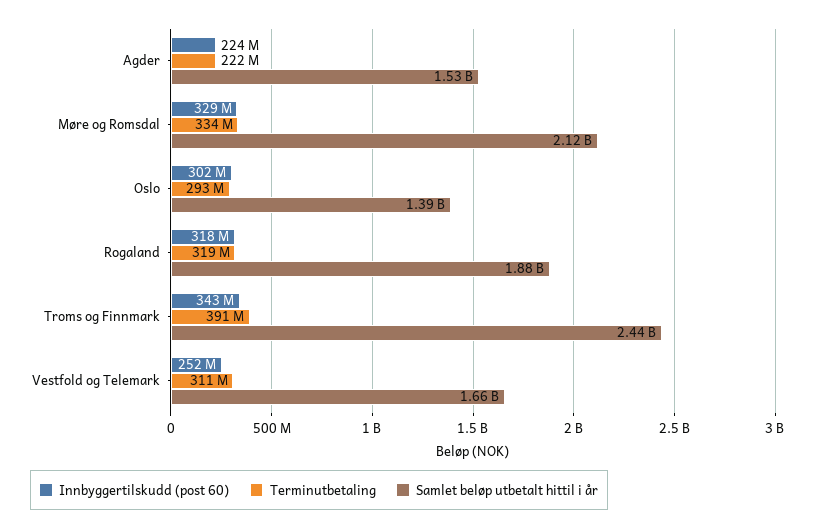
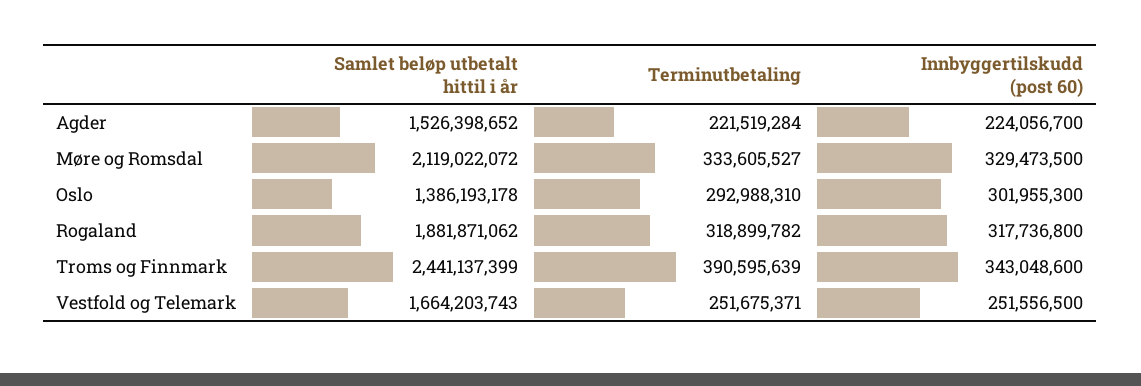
Terminutbetaling, Vestfold og Telemark: 311000000 -> 251675371

